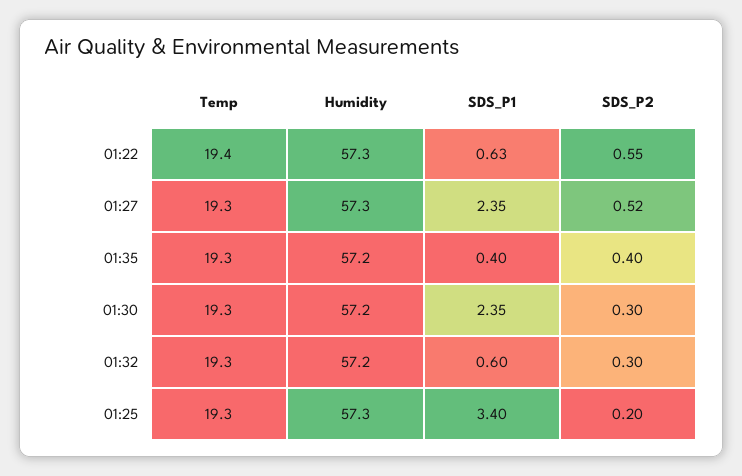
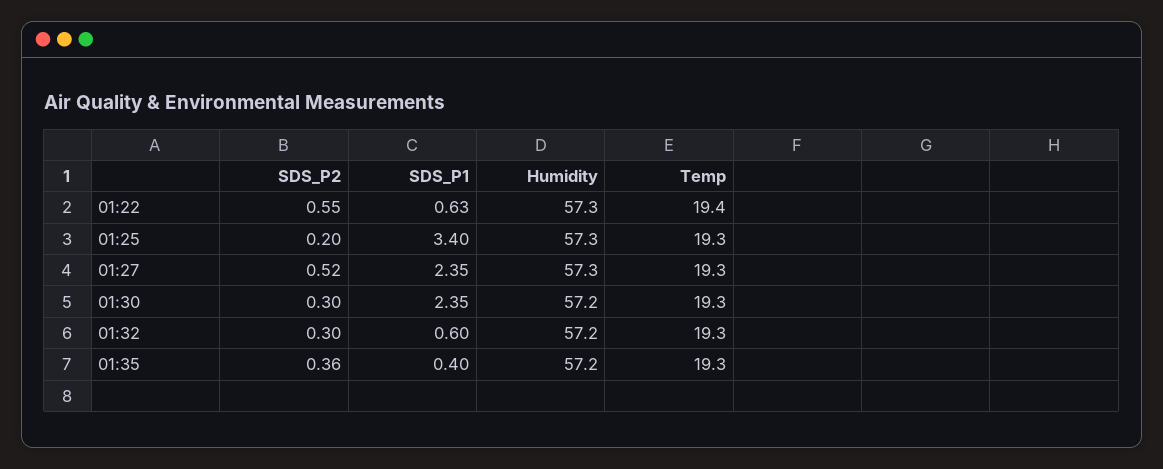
SDS_P2, 01:35: 0.4 -> 0.36

